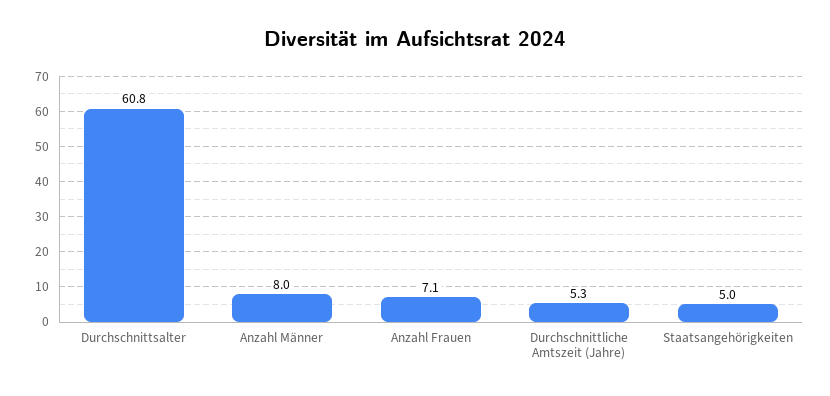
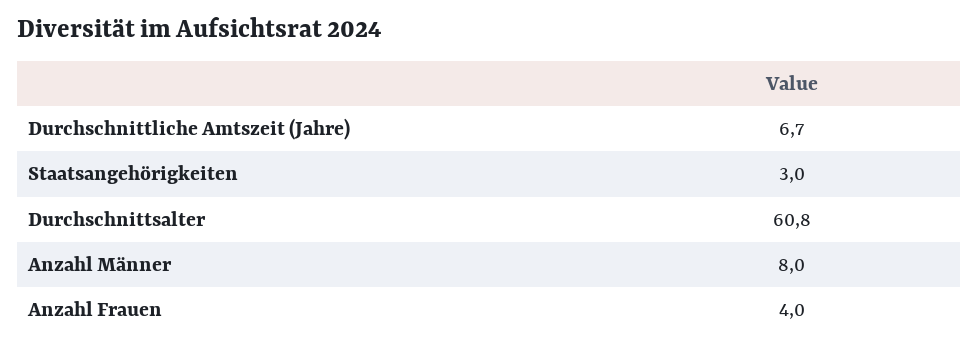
Anzahl Frauen: 7.1 -> 4
Durchschnittliche Amtszeit (Jahre): 5.3 -> 6.7
Staatsangehörigkeiten: 5 -> 3

